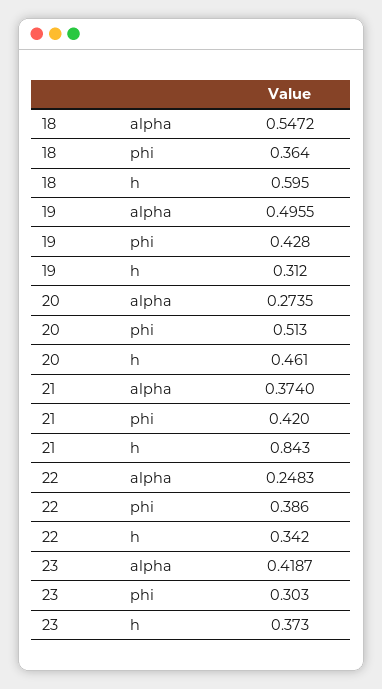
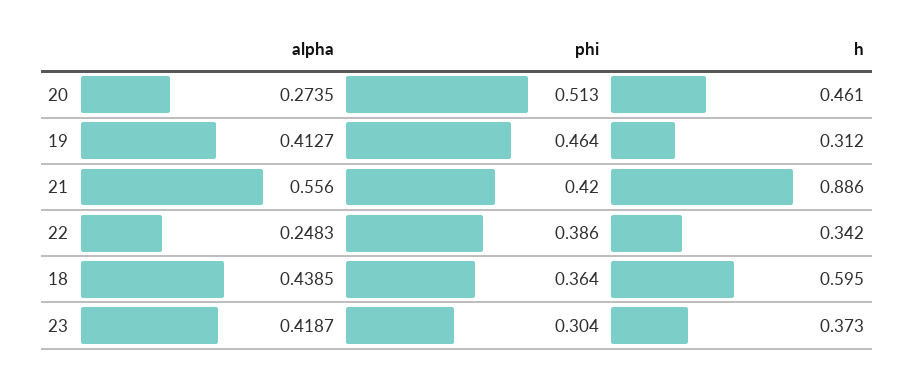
18, alpha: 0.5472 -> 0.4385
19, alpha: 0.4955 -> 0.4127
19, phi: 0.428 -> 0.464
21, alpha: 0.374 -> 0.556
21, h: 0.843 -> 0.886
23, phi: 0.303 -> 0.304

